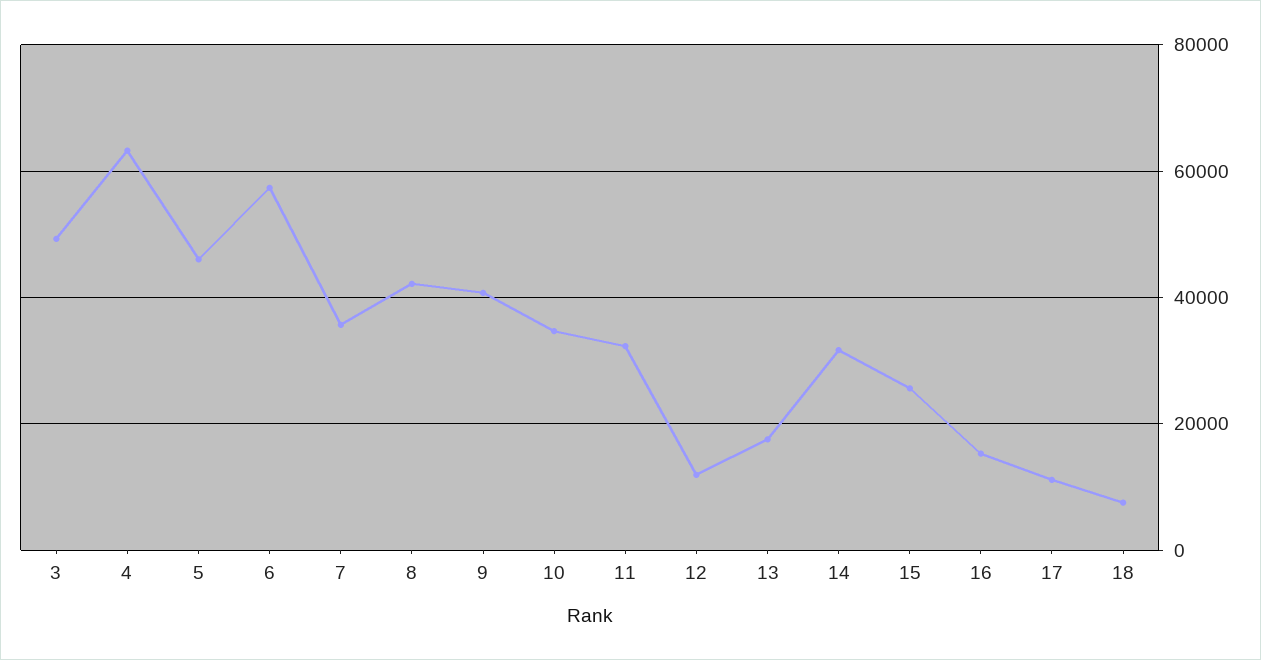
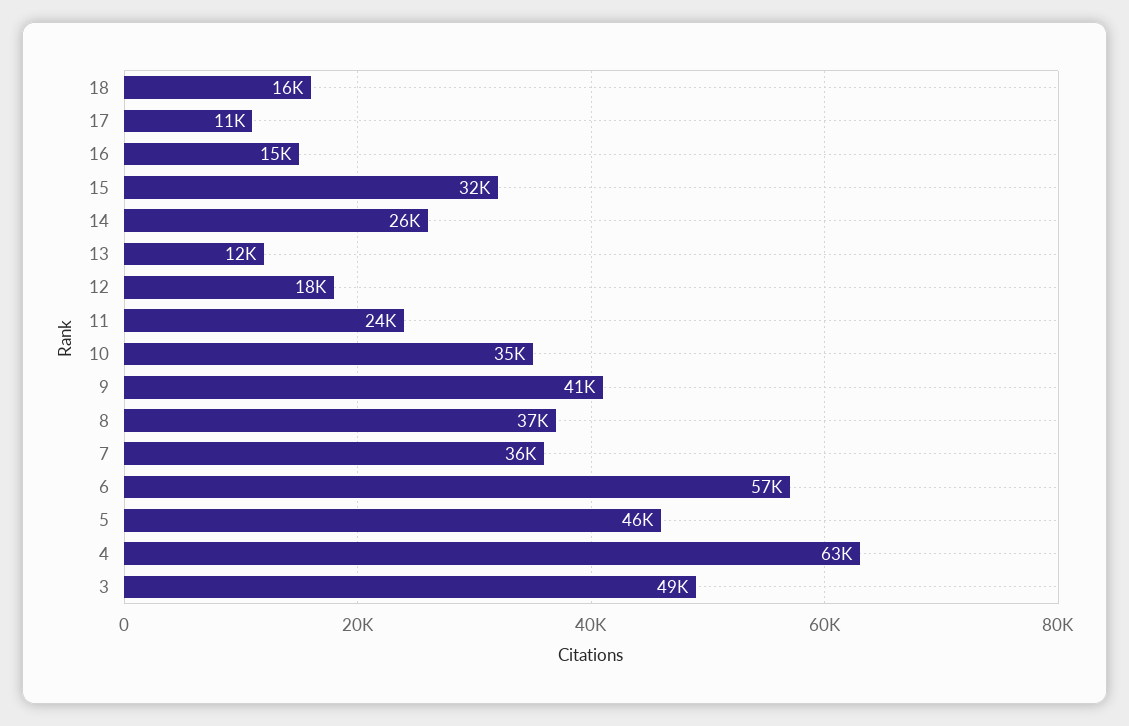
8: 42000 -> 37000
11: 32000 -> 24000
12: 12000 -> 18000
13: 18000 -> 12000
14: 32000 -> 26000
15: 26000 -> 32000
18: 8000 -> 16000

